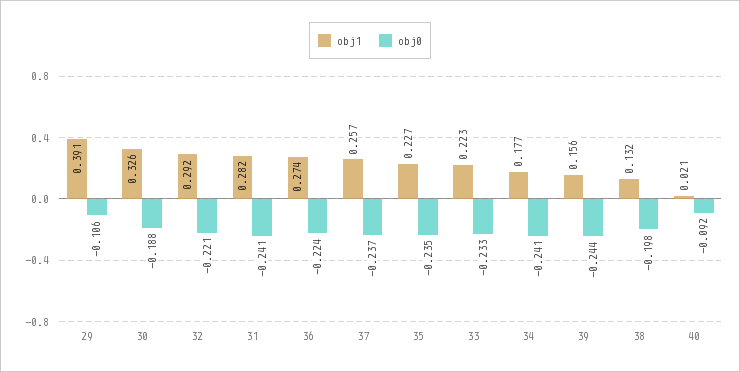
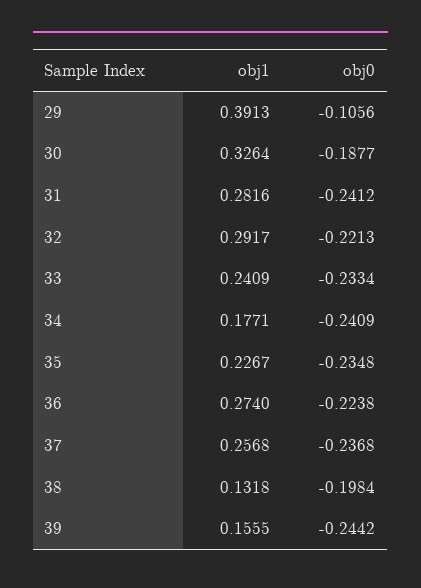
obj1, 33: 0.223 -> 0.2409
obj1, 40: 0.021 -> none
obj0, 40: -0.092 -> none

